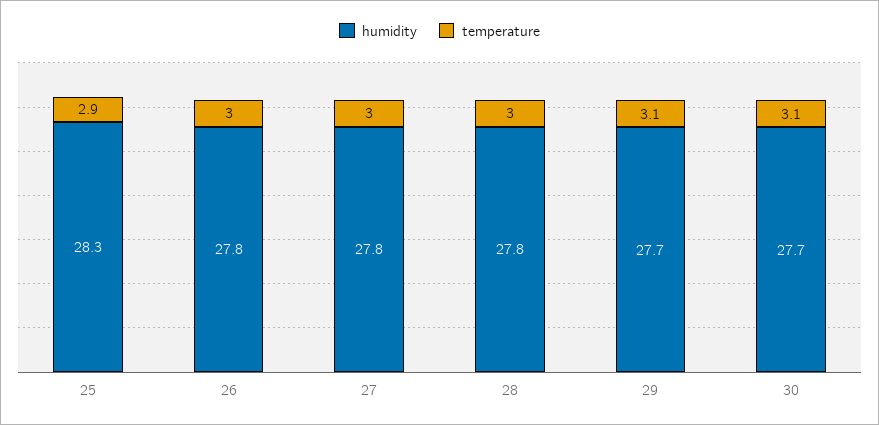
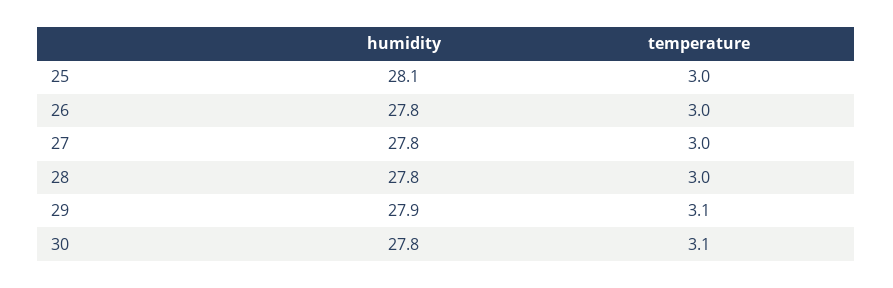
humidity, 25: 28.3 -> 28.1
temperature, 25: 2.9 -> 3
humidity, 29: 27.7 -> 27.9
humidity, 30: 27.7 -> 27.8

